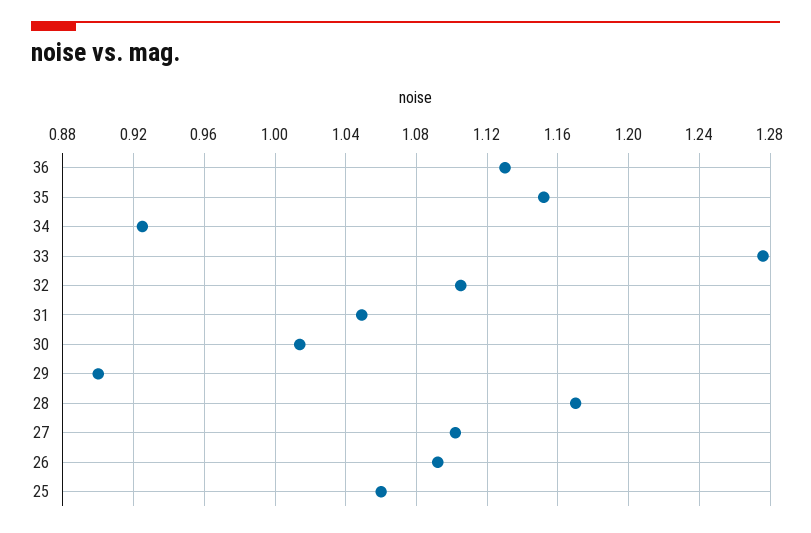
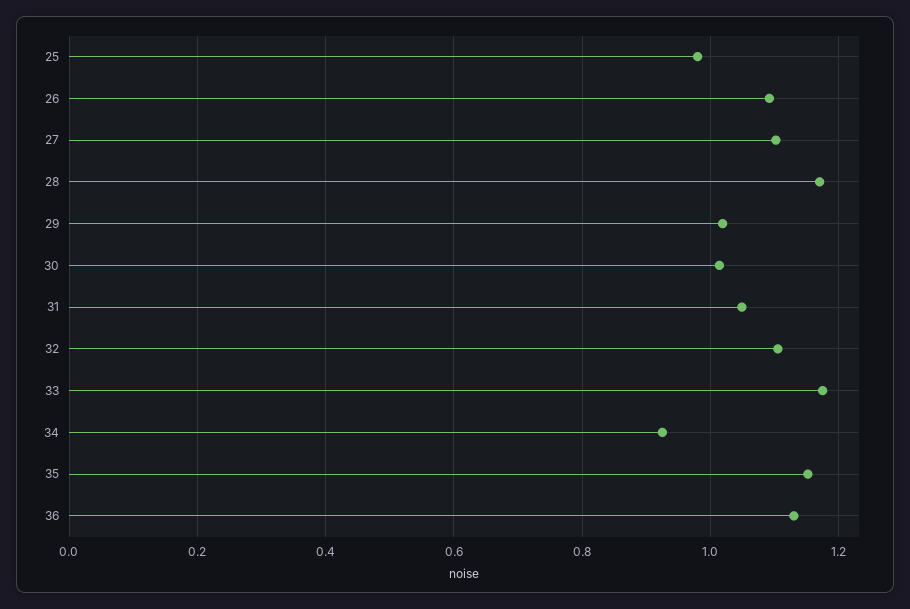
33: 1.275 -> 1.18
29: 0.9 -> 1.02
25: 1.06 -> 0.98

